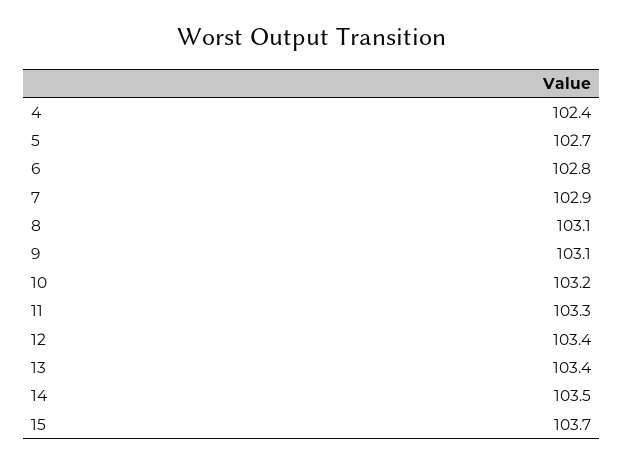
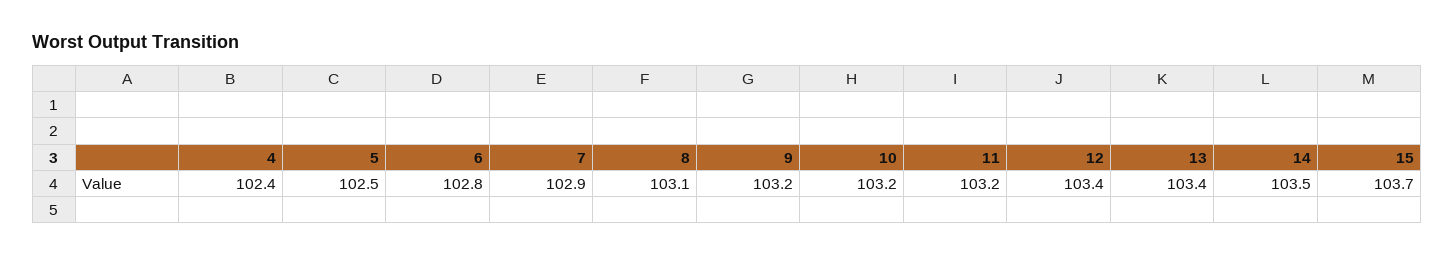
5: 102.7 -> 102.5
9: 103.1 -> 103.2
11: 103.3 -> 103.2

